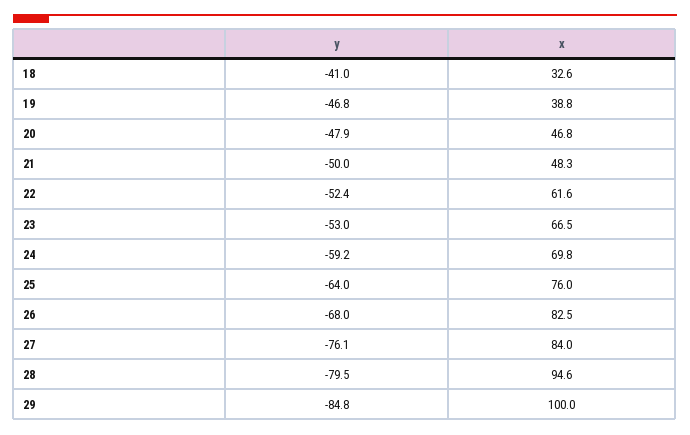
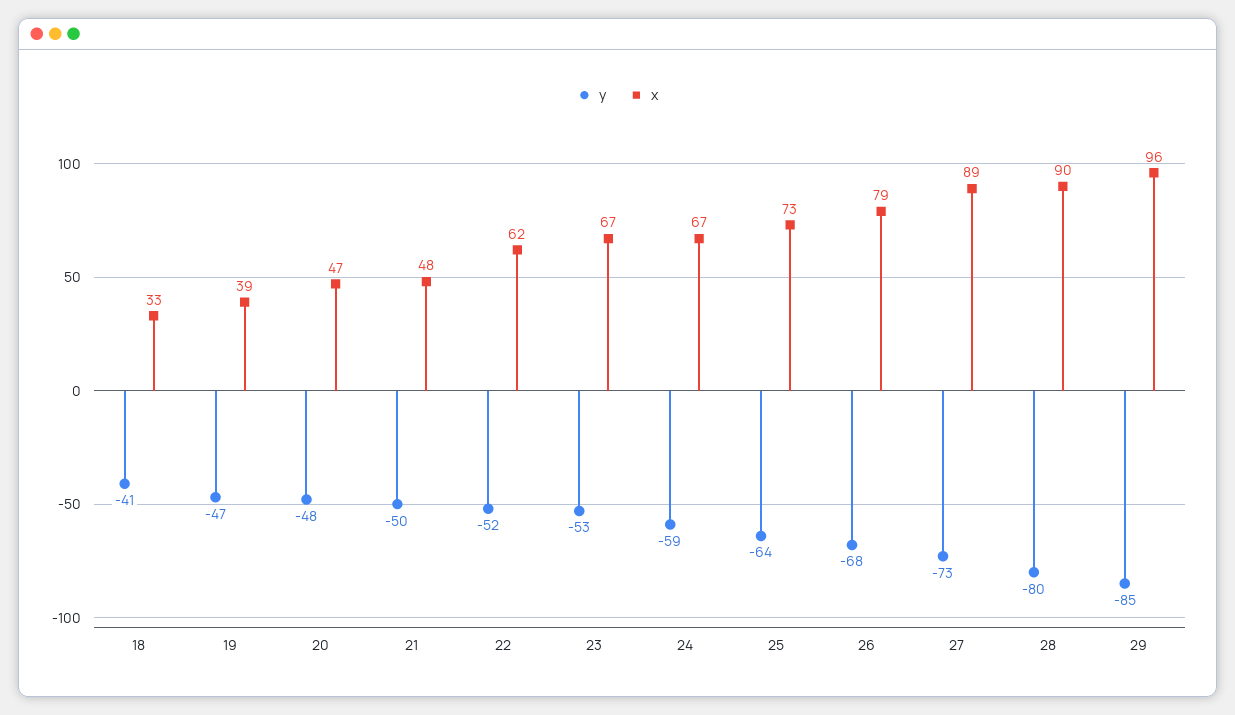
x, 24: 69.8 -> 67
x, 25: 76 -> 73
x, 26: 82.5 -> 79
y, 27: -76.1 -> -73
x, 27: 84 -> 89
x, 28: 94.6 -> 90
x, 29: 100 -> 96

